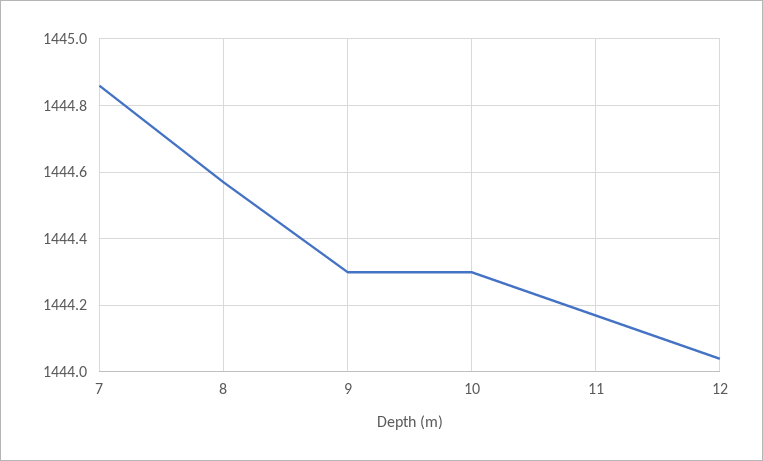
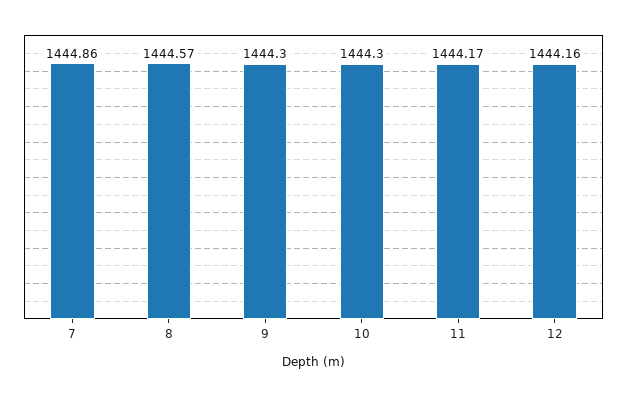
12: 1444.05 -> 1444.16

